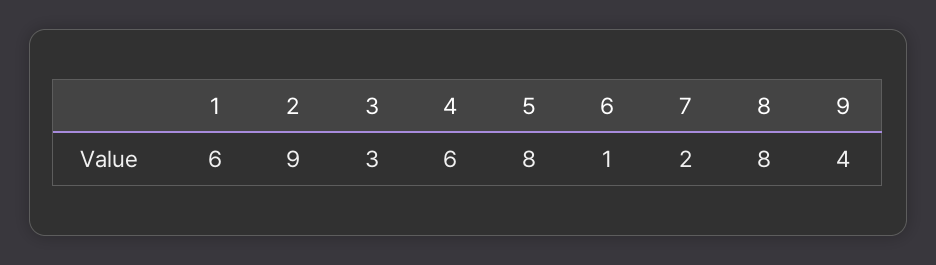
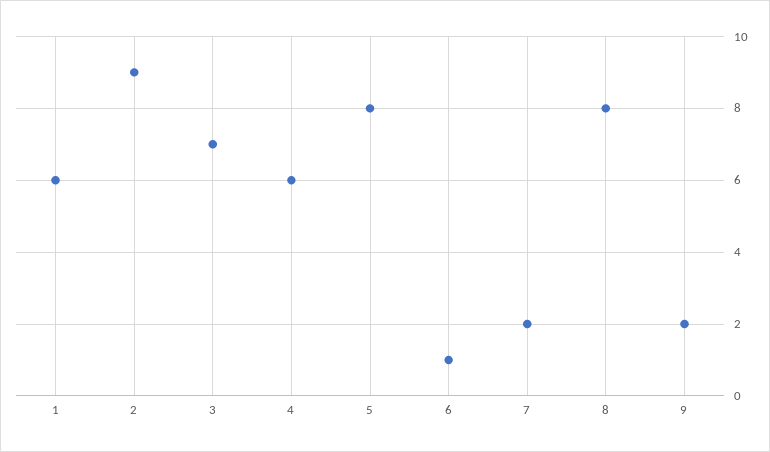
3: 3 -> 7
9: 4 -> 2

